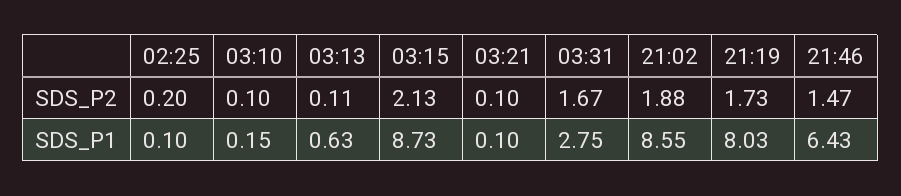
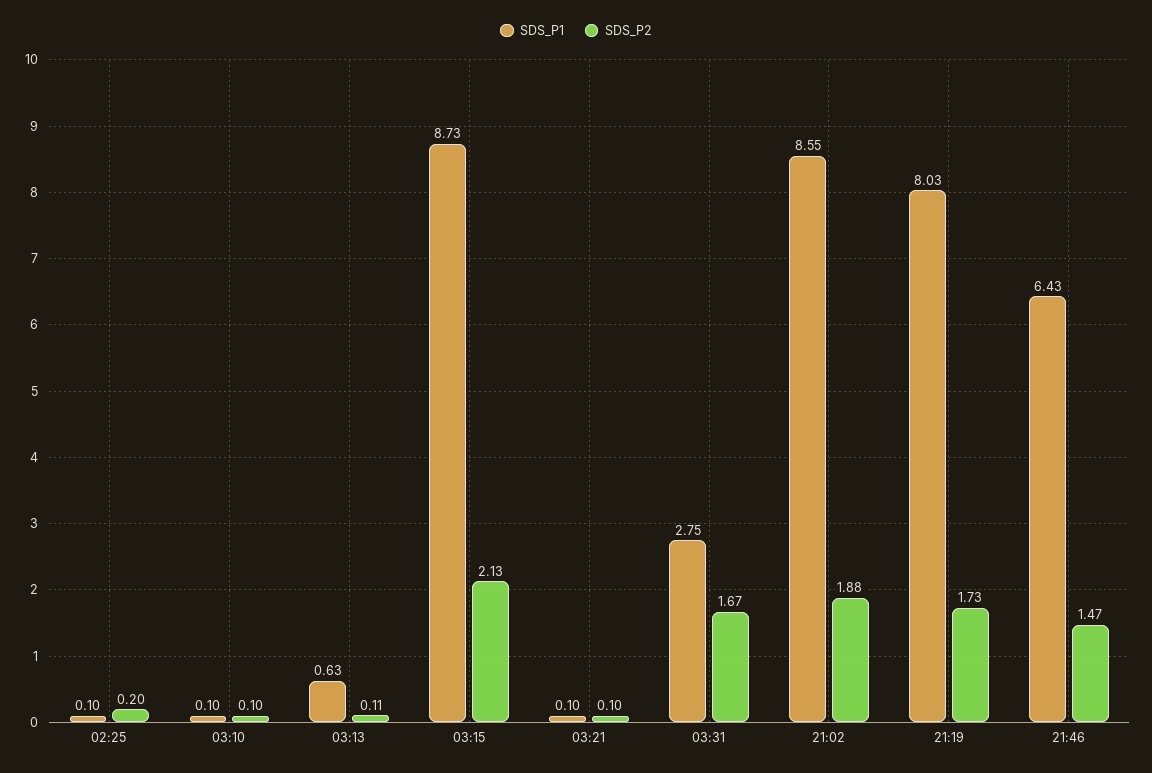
SDS_P1, 03:10: 0.15 -> 0.1

